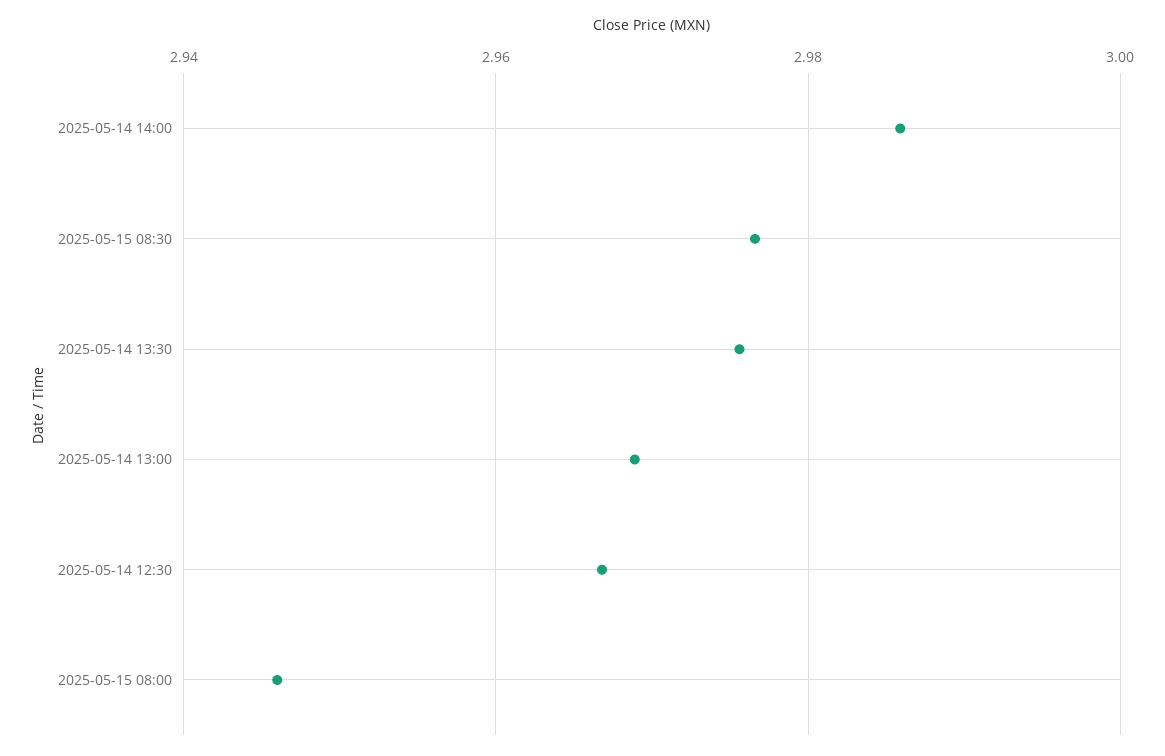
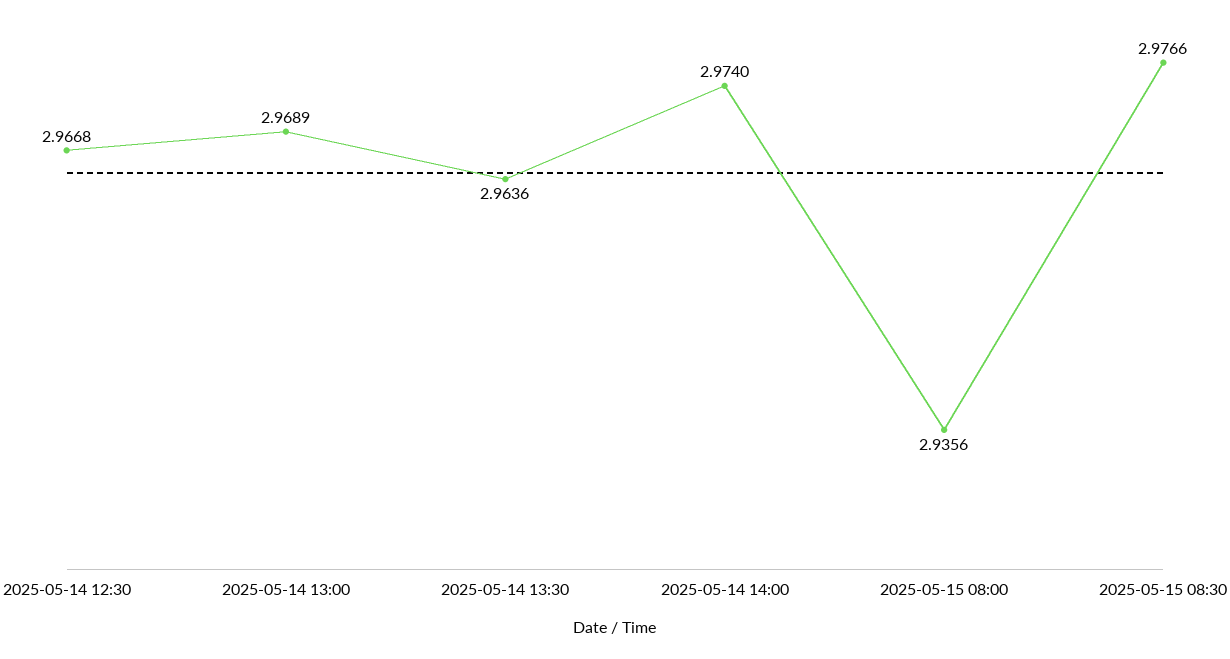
2025-05-14 14:00: 2.986 -> 2.974
2025-05-14 13:30: 2.976 -> 2.9636
2025-05-15 08:00: 2.946 -> 2.9356

